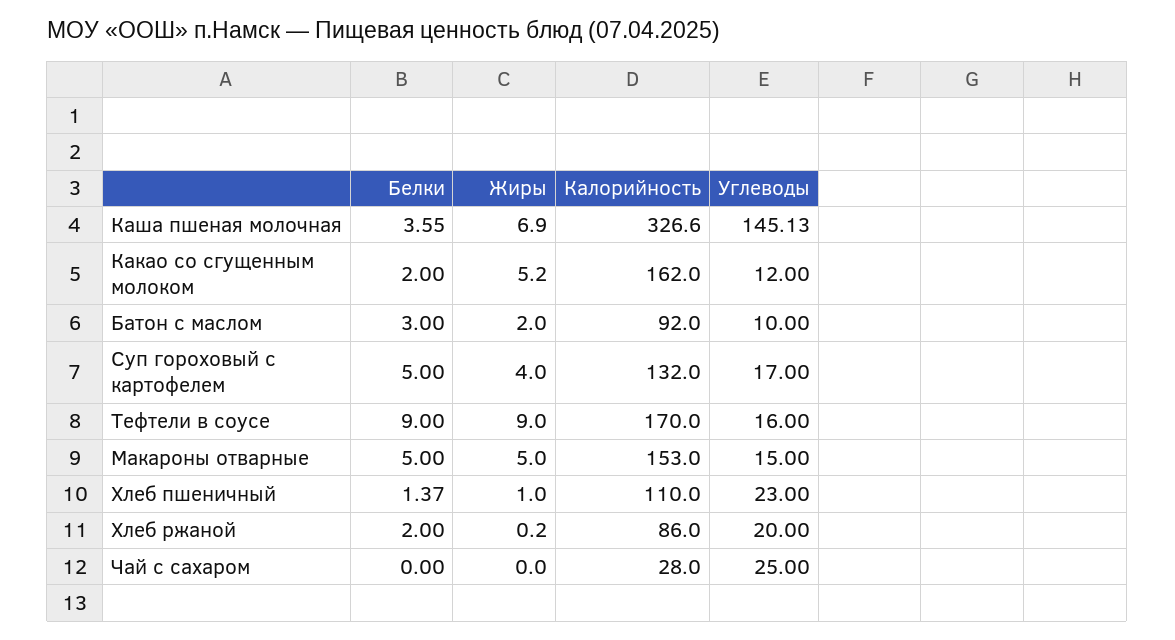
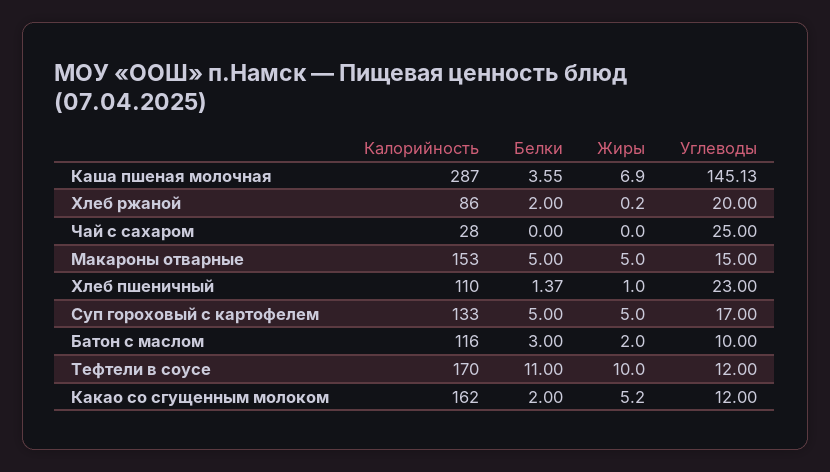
Калорийность, Каша пшеная молочная: 326.6 -> 287
Калорийность, Батон с маслом: 92 -> 116
Жиры, Суп гороховый с картофелем: 4 -> 5
Калорийность, Суп гороховый с картофелем: 132 -> 133
Белки, Тефтели в соусе: 9 -> 11
Жиры, Тефтели в соусе: 9 -> 10
Углеводы, Тефтели в соусе: 16 -> 12

